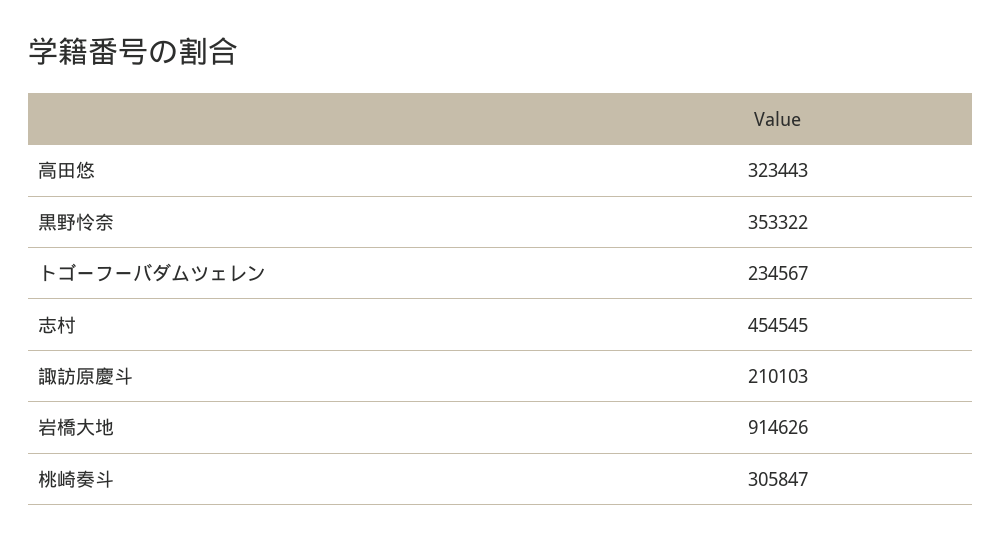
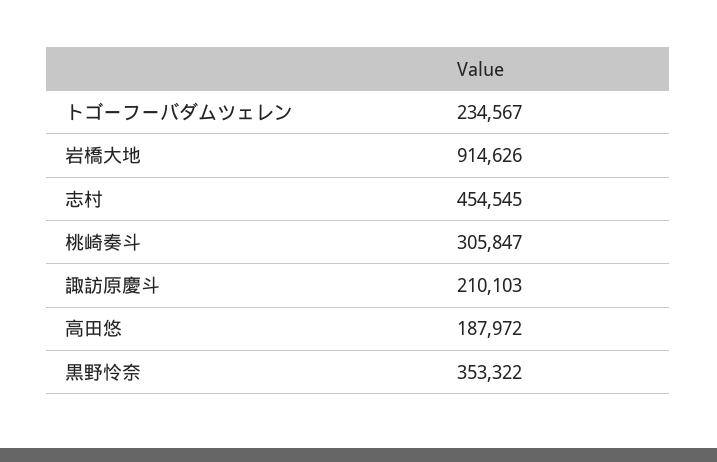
高田悠: 323443 -> 187972

